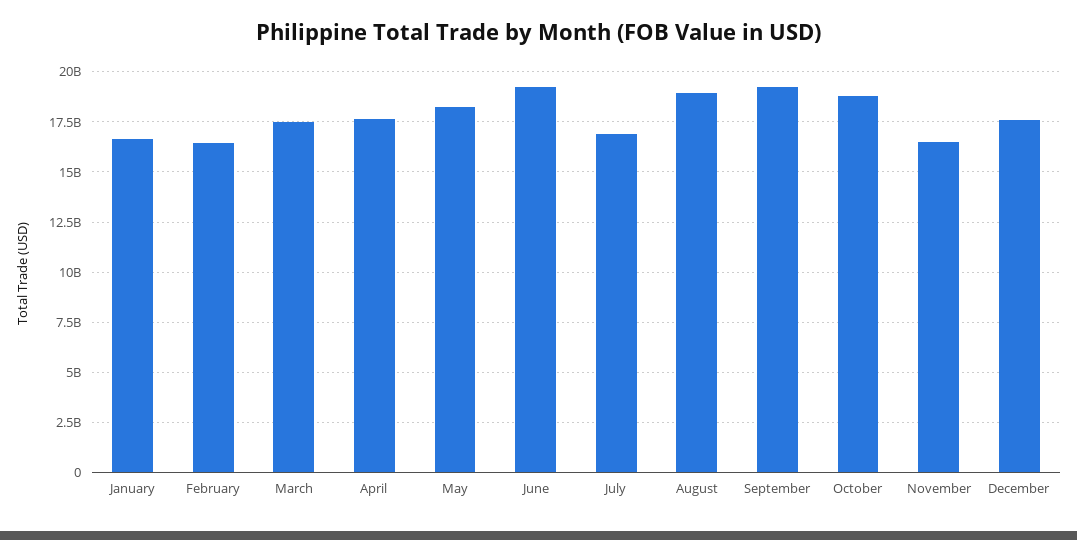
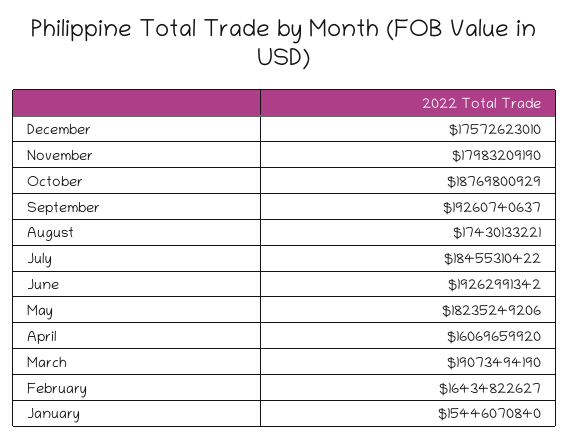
January: 16500000000 -> 15446070840
March: 17500000000 -> 19073494190
April: 17500000000 -> 16069659920
July: 17000000000 -> 18455310422
August: 19000000000 -> 17430133221
November: 16500000000 -> 17983209190

